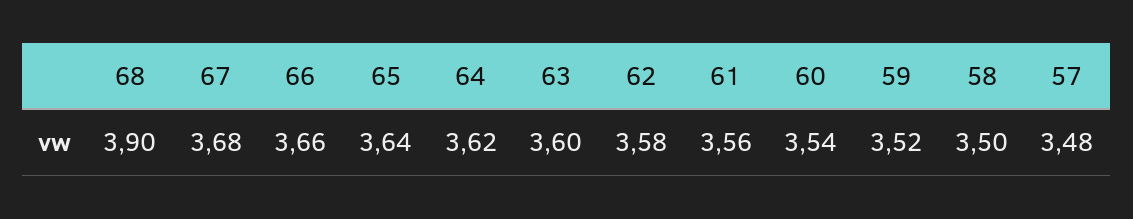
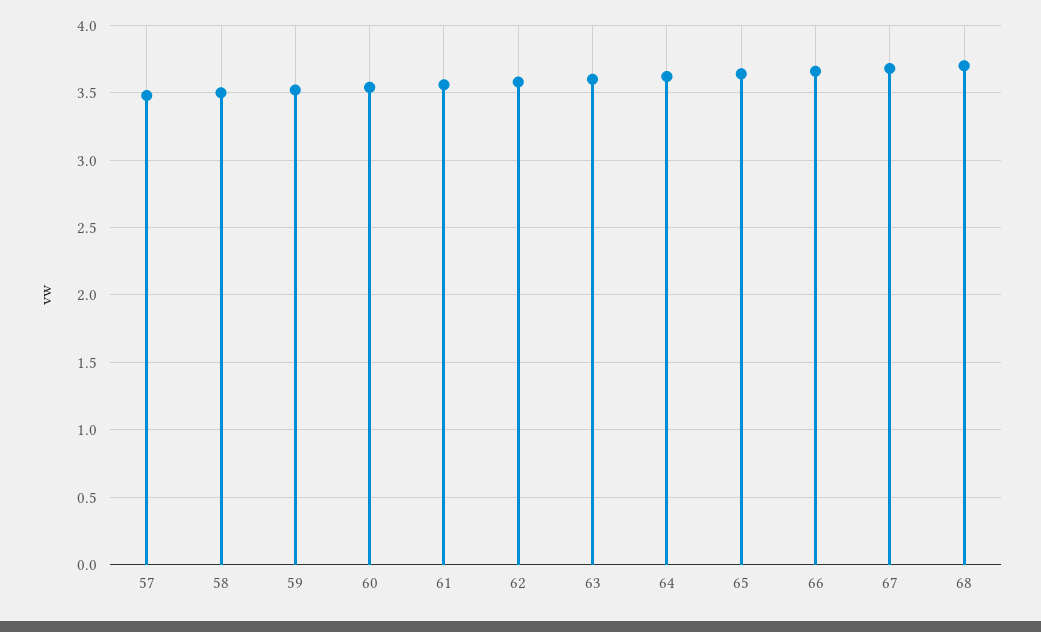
68: 3.9 -> 3.7

